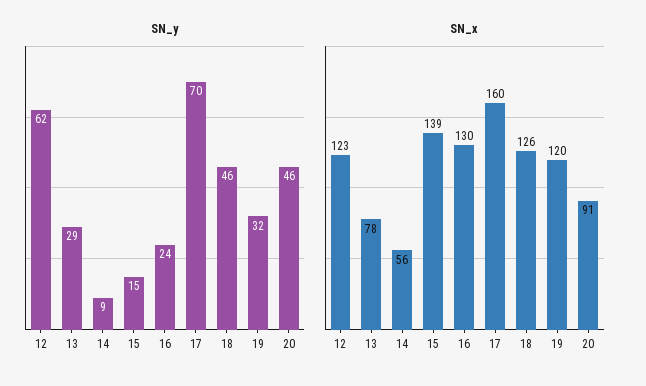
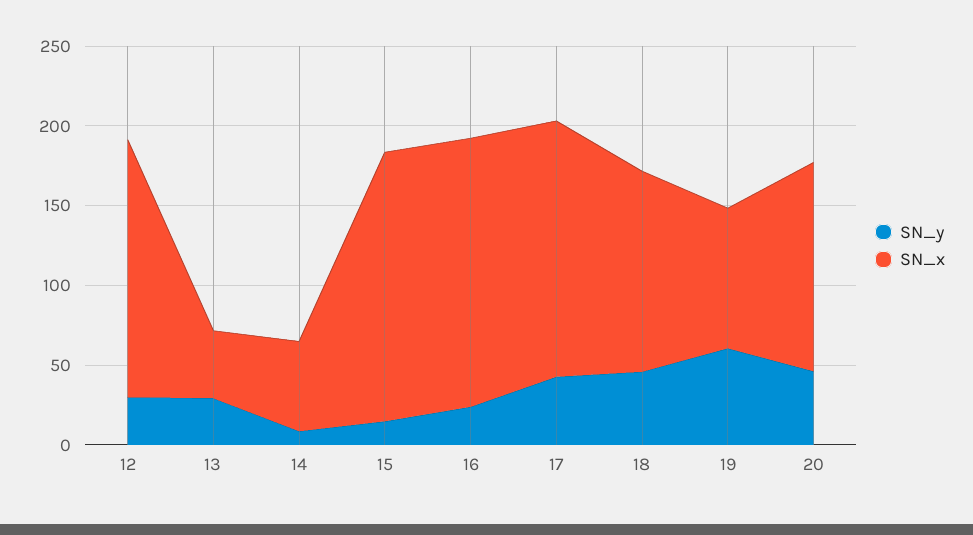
SN_y, 12: 62 -> 30
SN_y, 17: 70 -> 40
SN_y, 19: 32 -> 60
SN_x, 12: 123 -> 160
SN_x, 13: 78 -> 40
SN_x, 15: 139 -> 170
SN_x, 16: 130 -> 170
SN_x, 19: 120 -> 90
SN_x, 20: 91 -> 130

